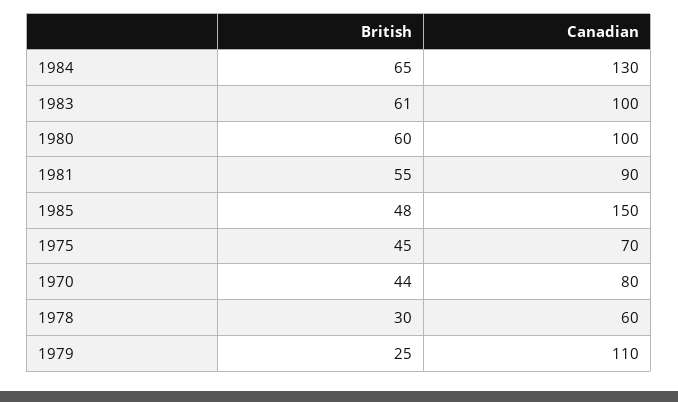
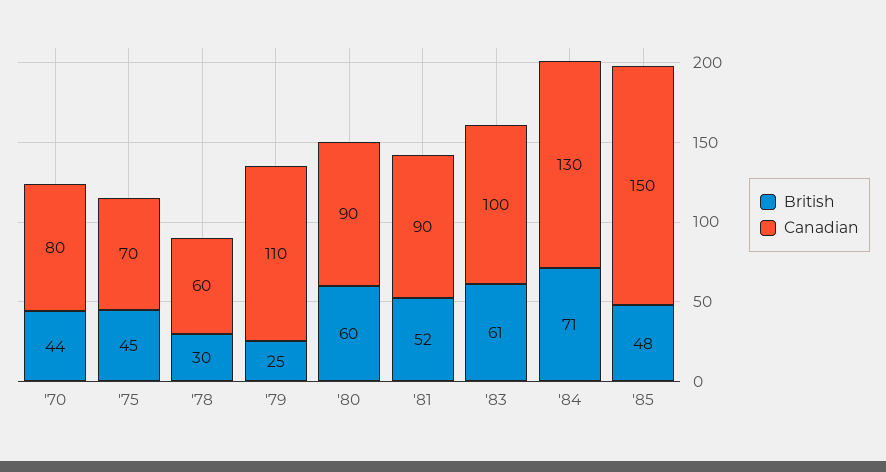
British, 1984: 65 -> 71
Canadian, 1980: 100 -> 90
British, 1981: 55 -> 52

